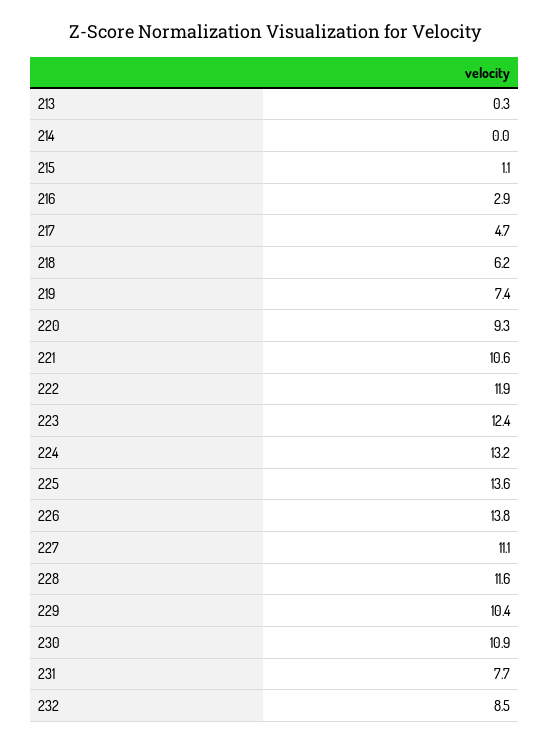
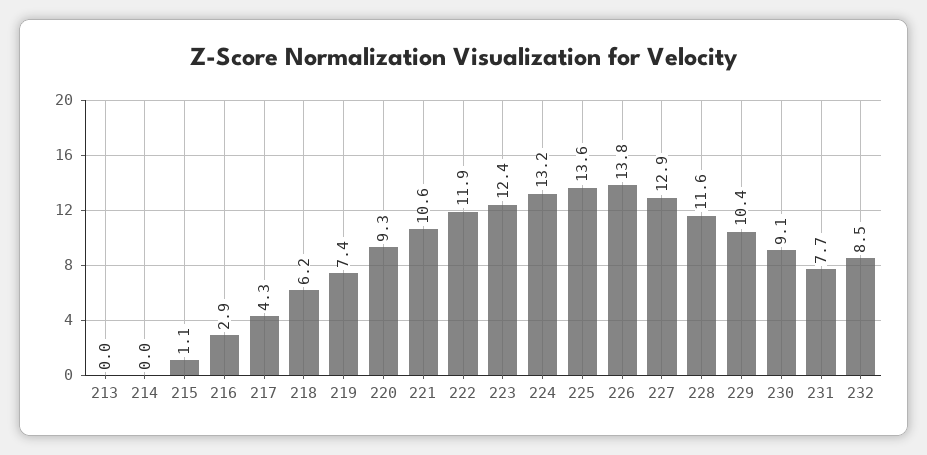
213: 0.3 -> 0
217: 4.7 -> 4.3
227: 11.1 -> 12.9
230: 10.9 -> 9.1

